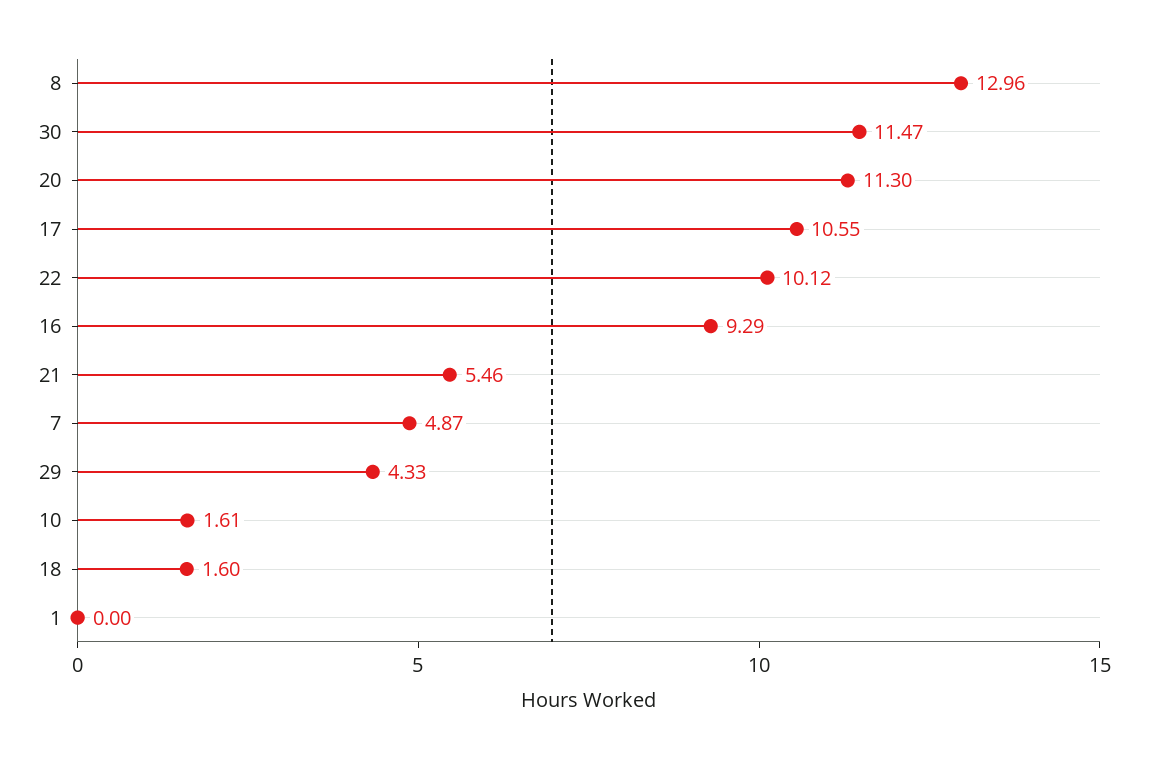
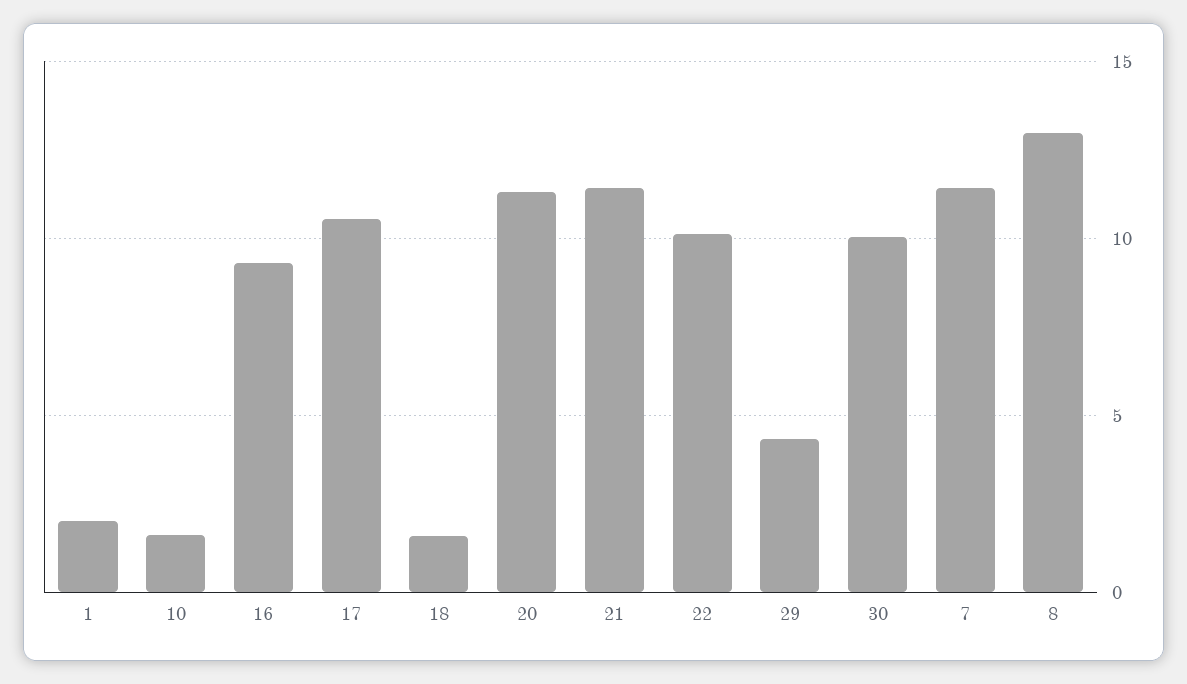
30: 11.47 -> 10
21: 5.46 -> 11.5
7: 4.87 -> 11.5
1: 0 -> 2

